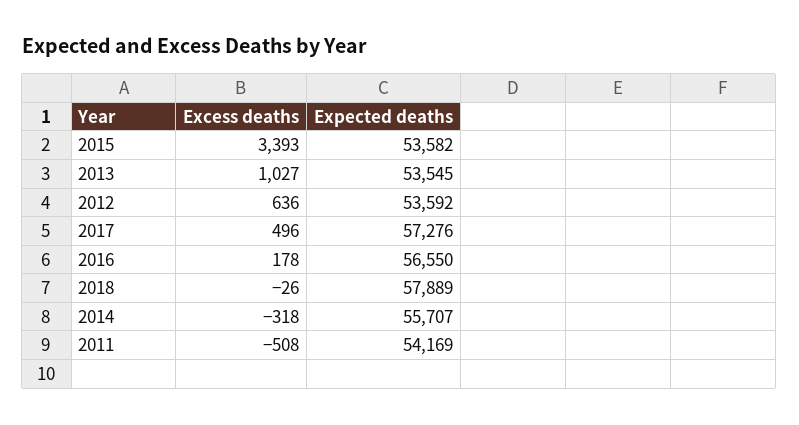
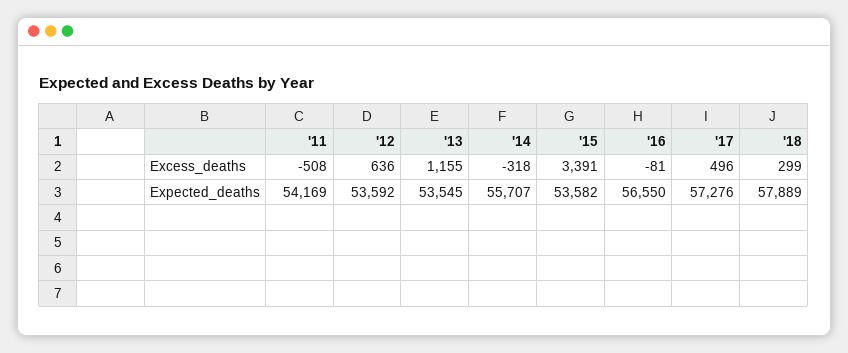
Excess deaths, 2015: 3393 -> 3391
Excess deaths, 2013: 1027 -> 1155
Excess deaths, 2016: 178 -> -81
Excess deaths, 2018: -26 -> 299

